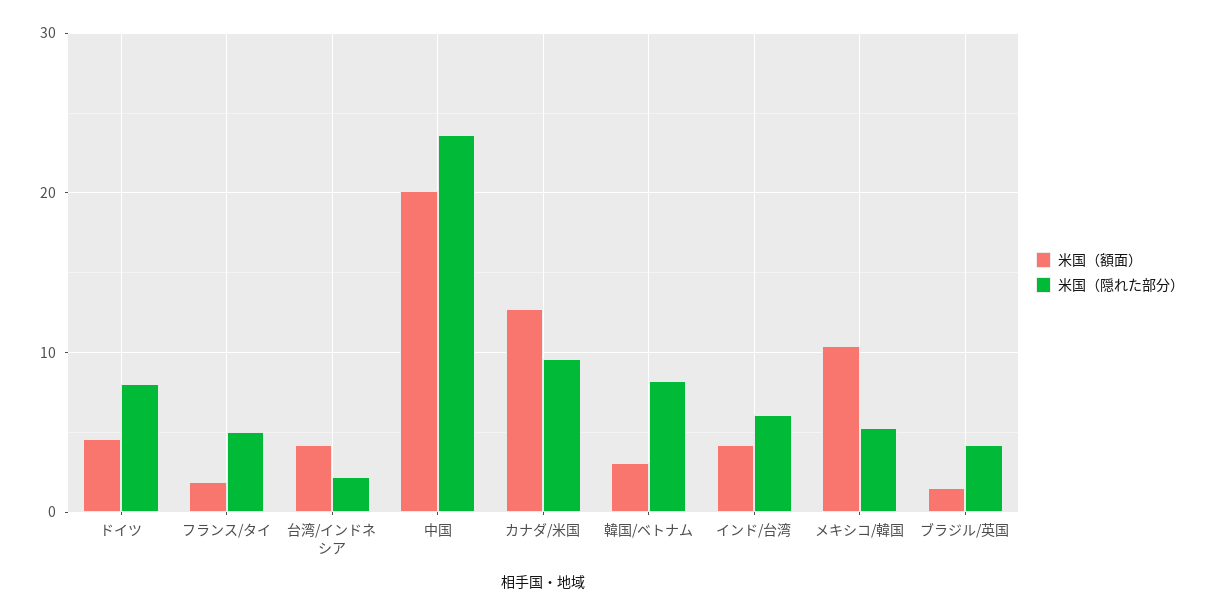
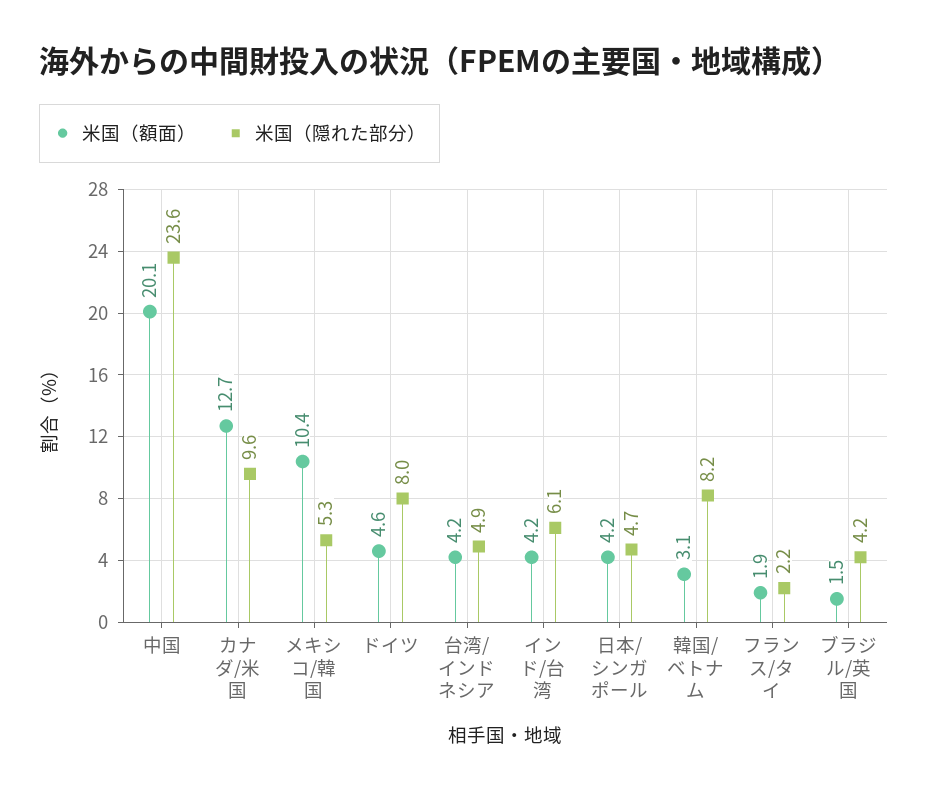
米国（隠れた部分）, フランス/タイ: 5 -> 2.2
米国（隠れた部分）, 台湾/インドネシア: 2 -> 4.9
米国（額面）, 日本/シンガポール: none -> 4.2
米国（隠れた部分）, 日本/シンガポール: none -> 4.7

